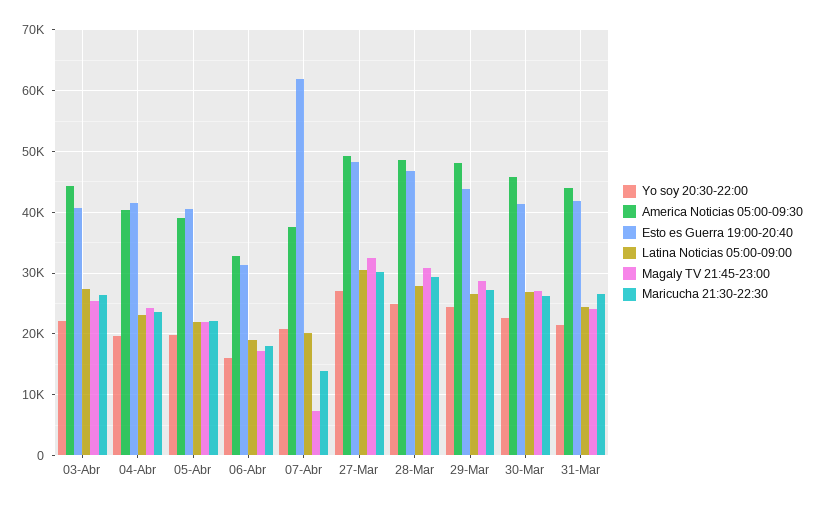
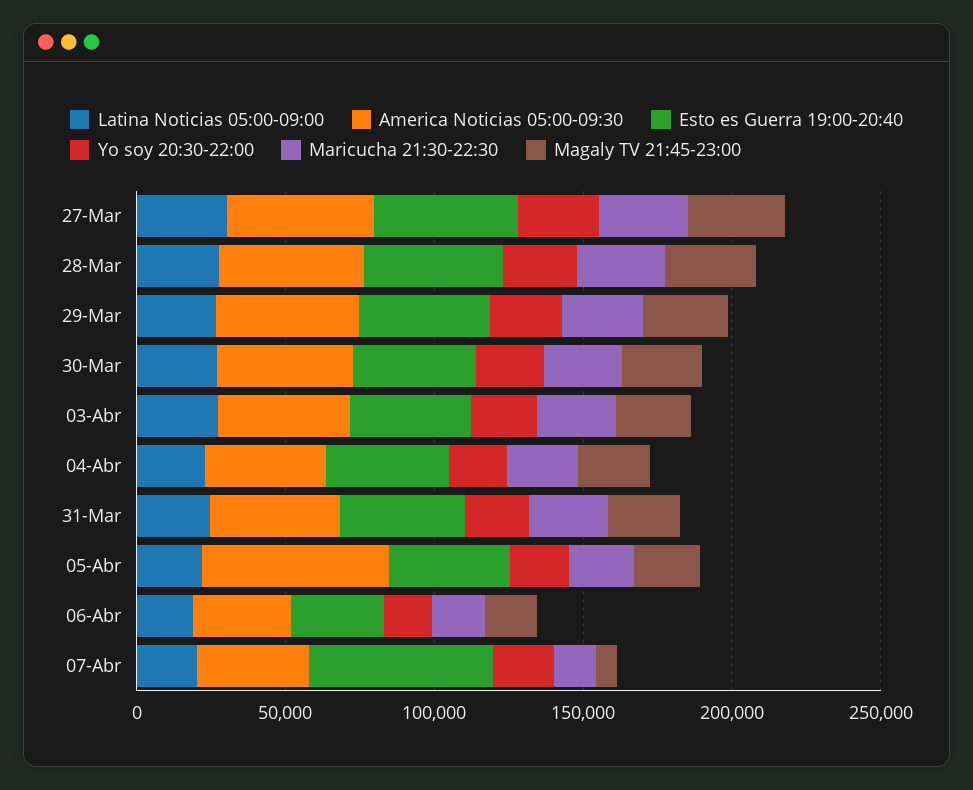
America Noticias 05:00-09:30, 05-Abr: 39000 -> 60000

